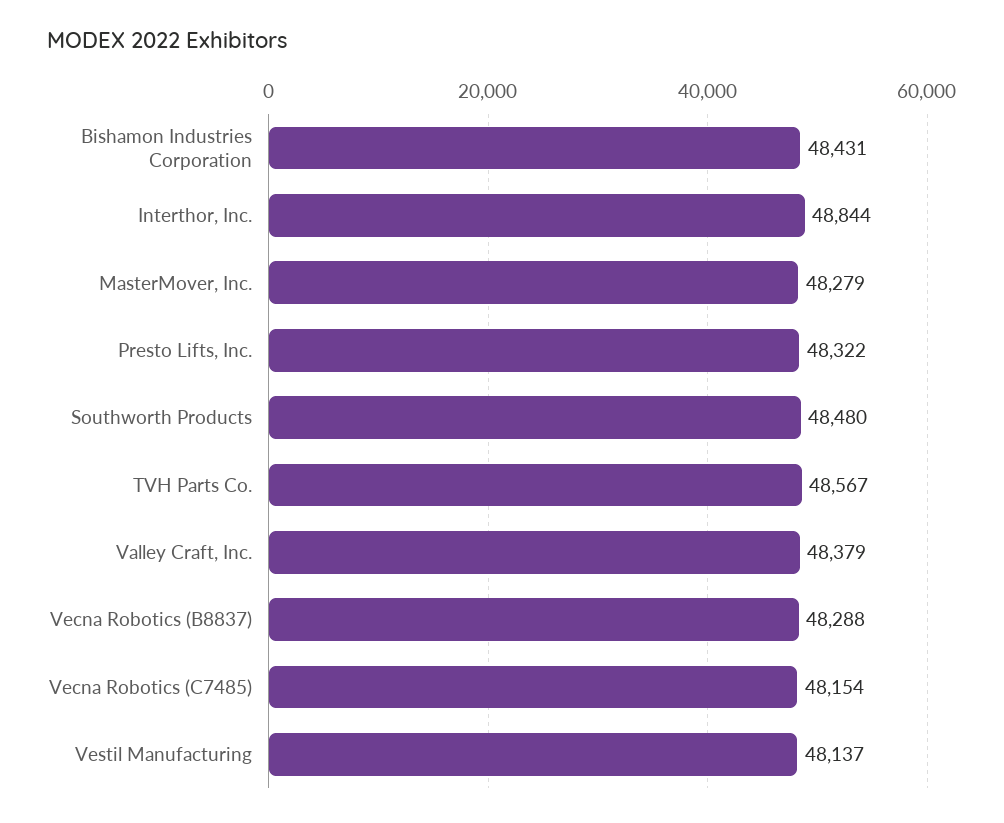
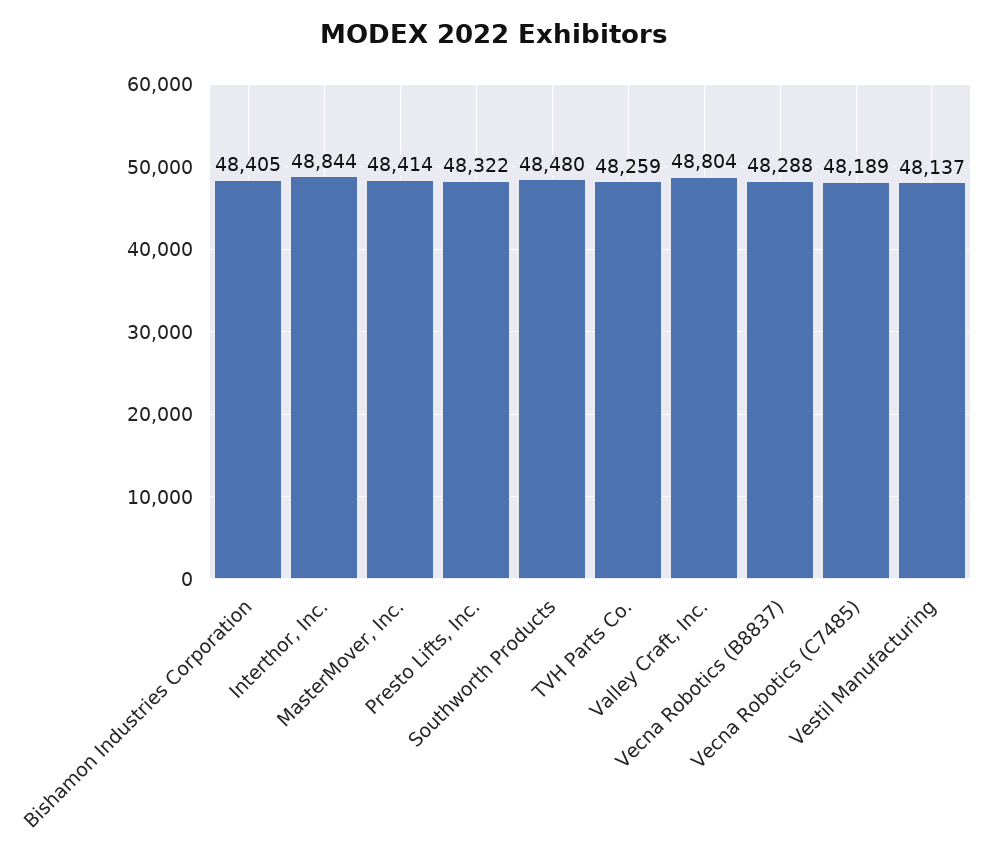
Bishamon Industries Corporation: 48431 -> 48405
MasterMover, Inc.: 48279 -> 48414
TVH Parts Co.: 48567 -> 48259
Valley Craft, Inc.: 48379 -> 48804
Vecna Robotics (C7485): 48154 -> 48189

